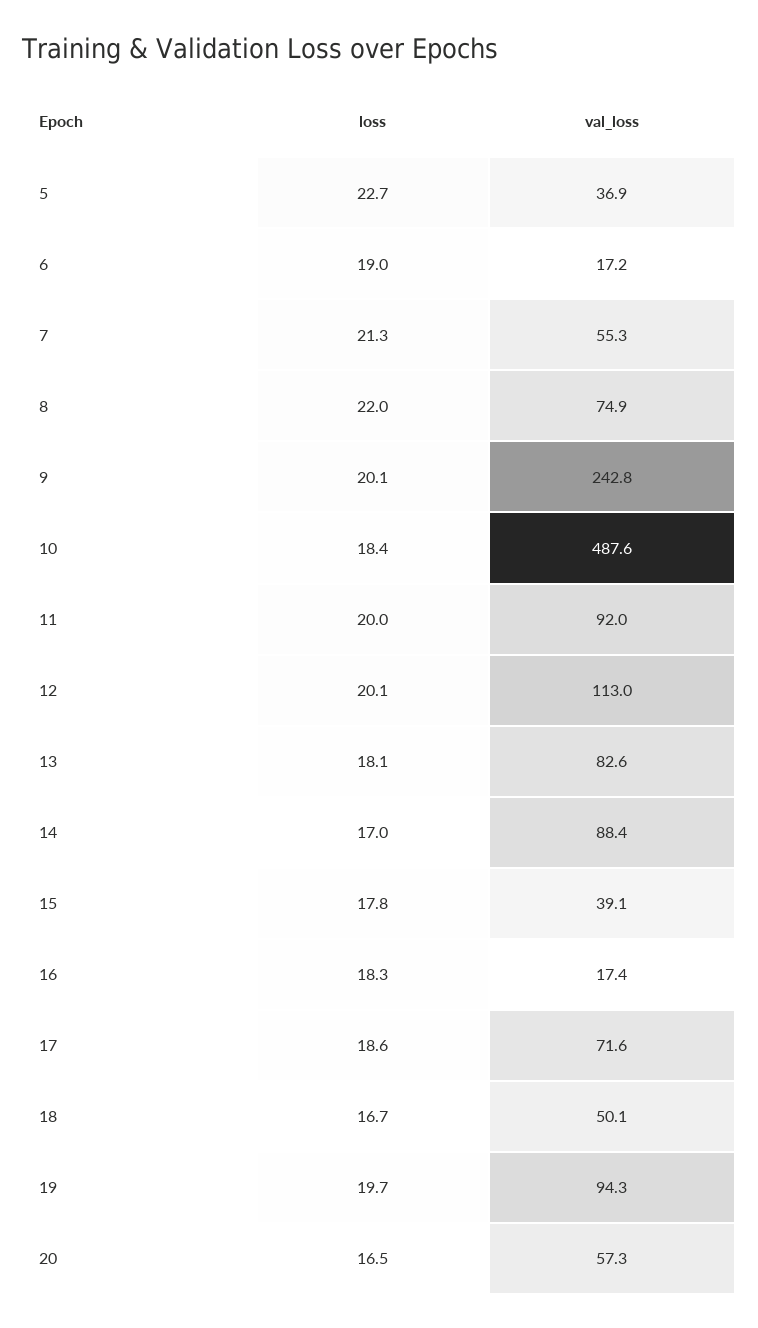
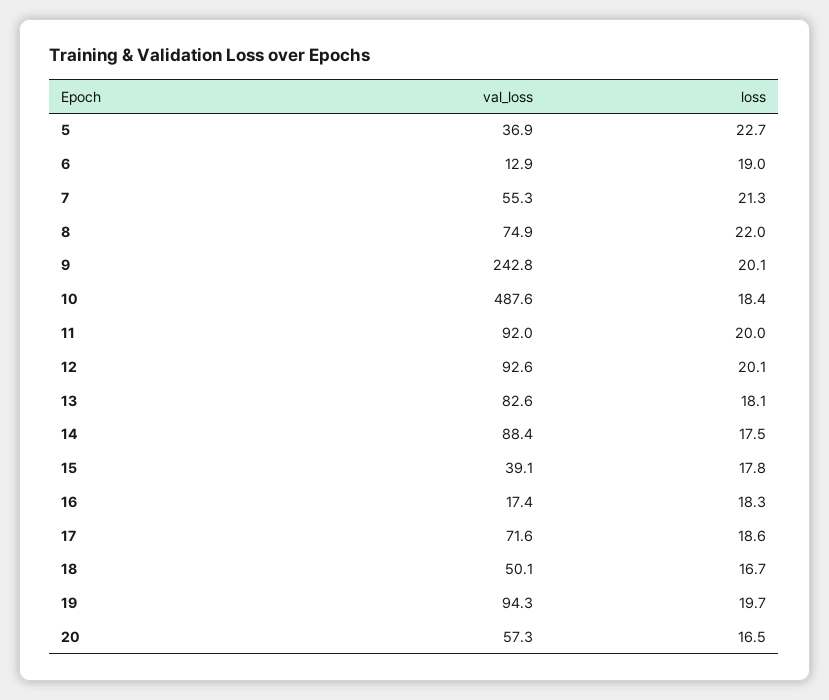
val_loss, 6: 17.2 -> 12.9
val_loss, 12: 113 -> 92.6
loss, 14: 17 -> 17.5

